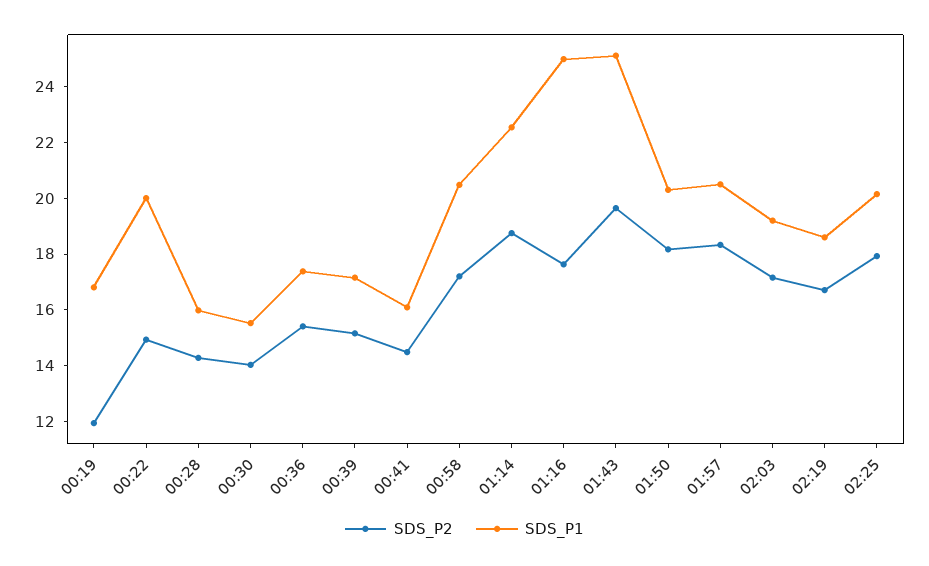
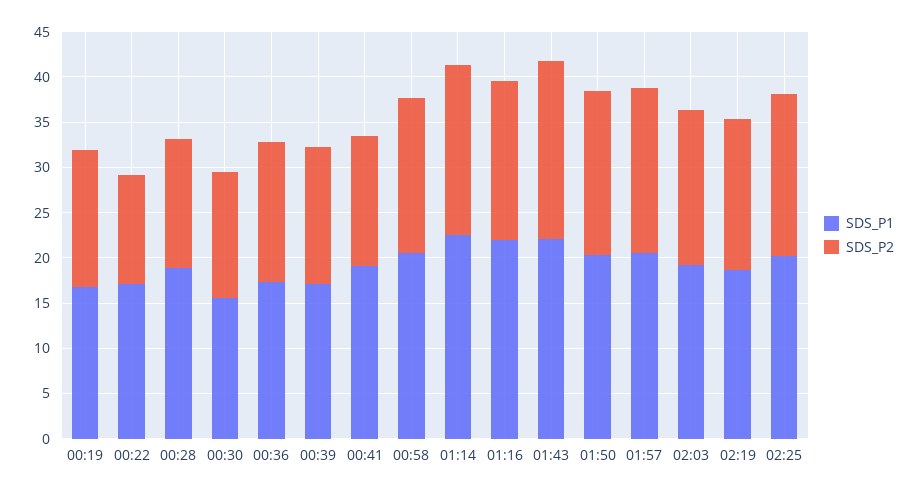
SDS_P2, 00:19: 12 -> 15
SDS_P2, 00:22: 15 -> 12
SDS_P1, 00:22: 20 -> 17
SDS_P1, 00:28: 16 -> 19
SDS_P1, 00:41: 16 -> 19
SDS_P1, 01:16: 25 -> 22
SDS_P1, 01:43: 25 -> 22

